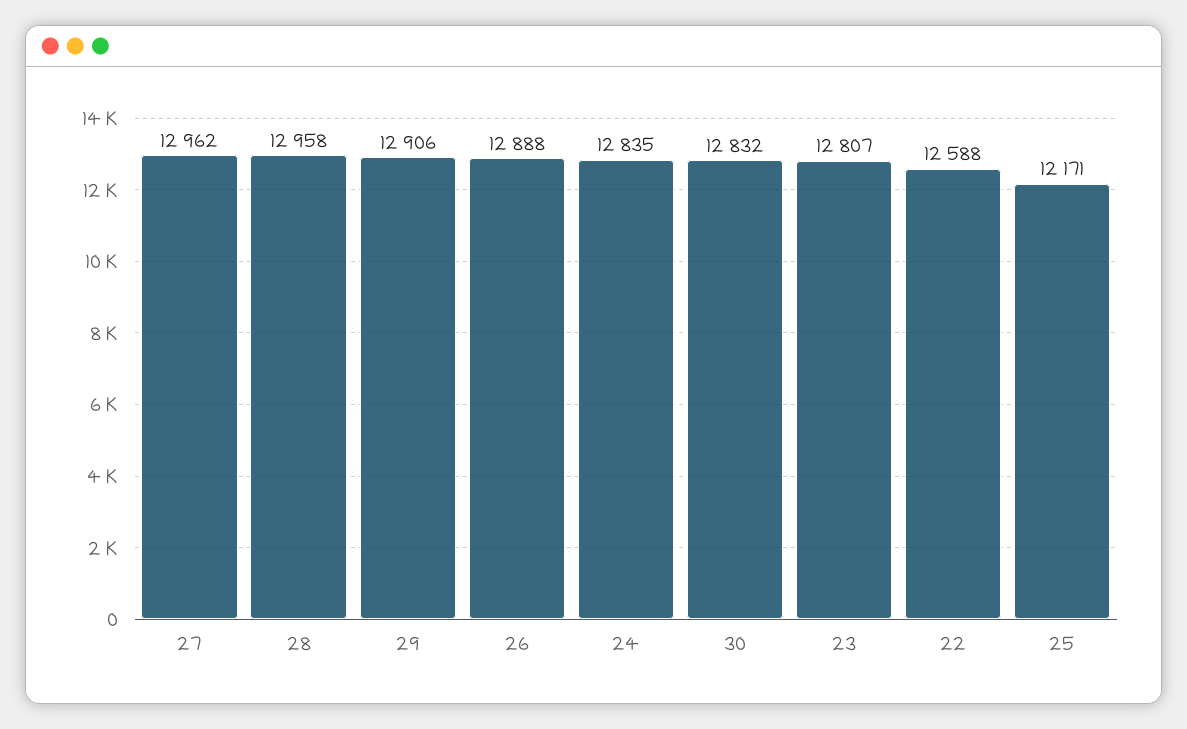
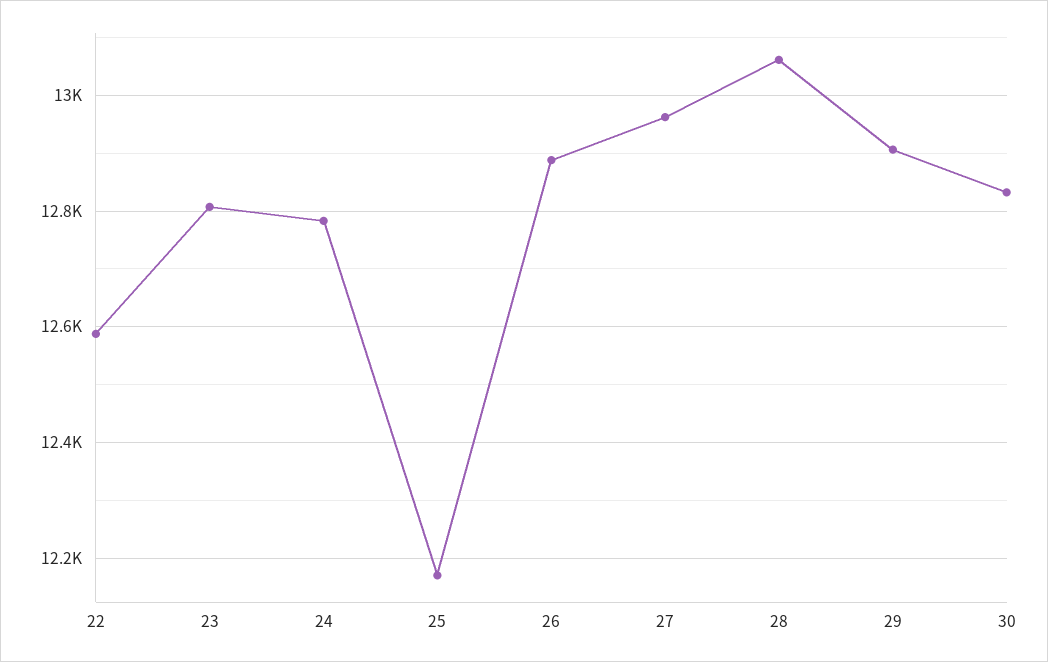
28: 12958 -> 13060
24: 12835 -> 12780

